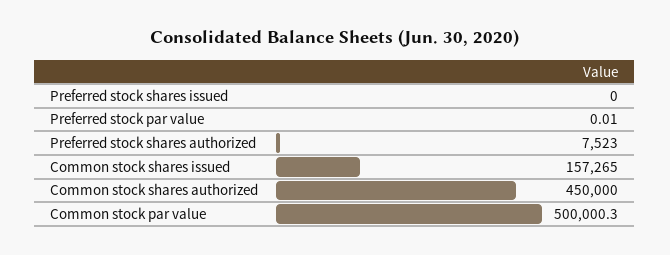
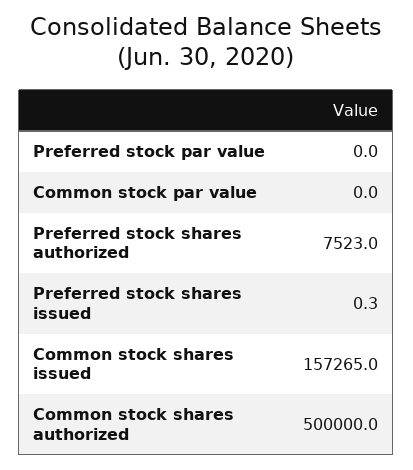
Preferred stock shares issued: 0 -> 0.3
Common stock shares authorized: 450000 -> 500000
Common stock par value: 500000.3 -> 0

